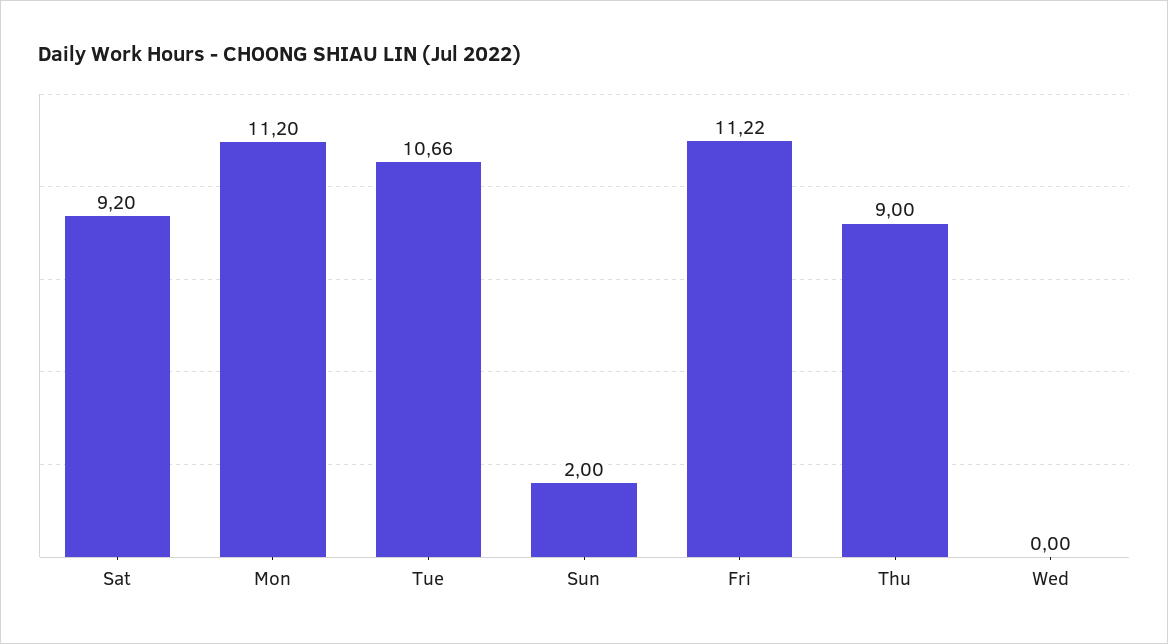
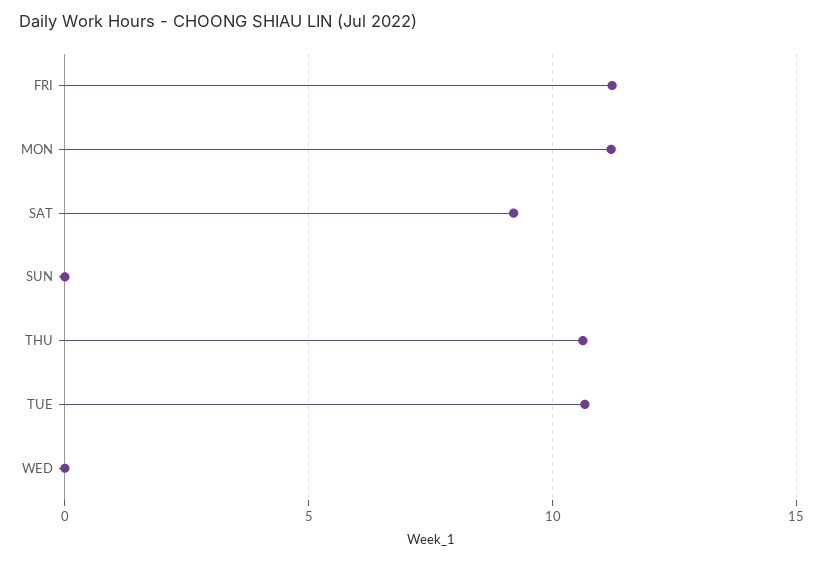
Sun: 2 -> 0
Thu: 9 -> 10.5

